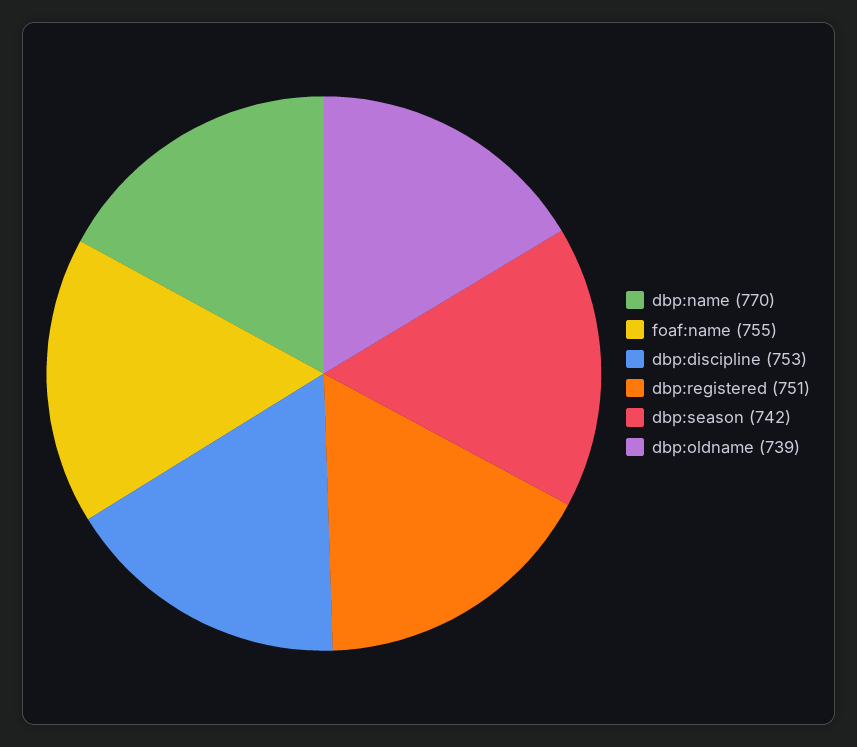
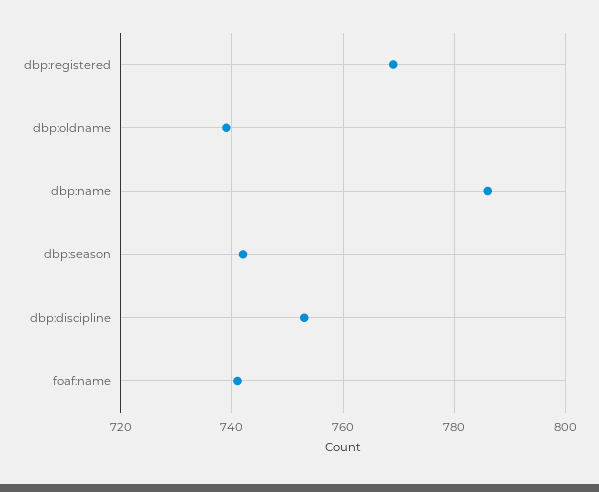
dbp:name: 770 -> 785
foaf:name: 755 -> 740
dbp:registered: 751 -> 770

